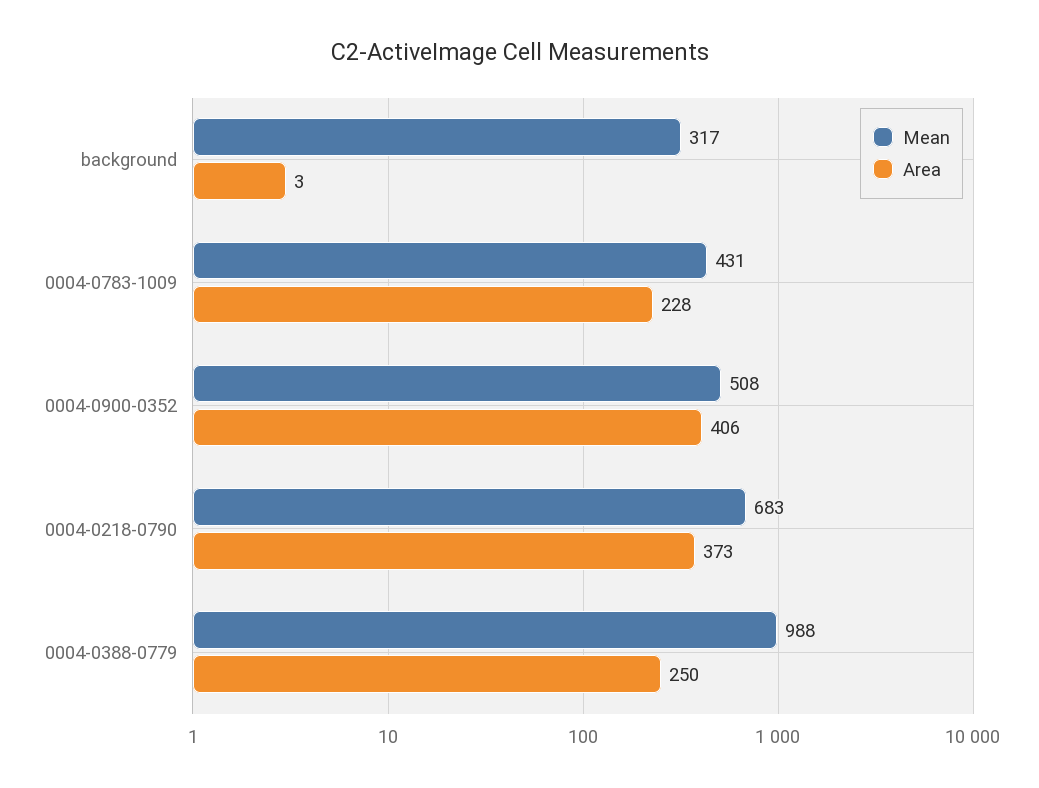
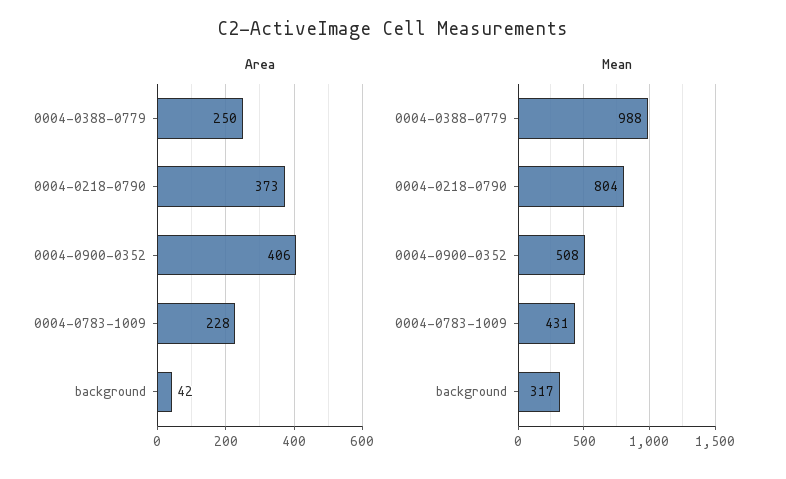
Area, background: 3 -> 42
Mean, 0004-0218-0790: 683 -> 804

